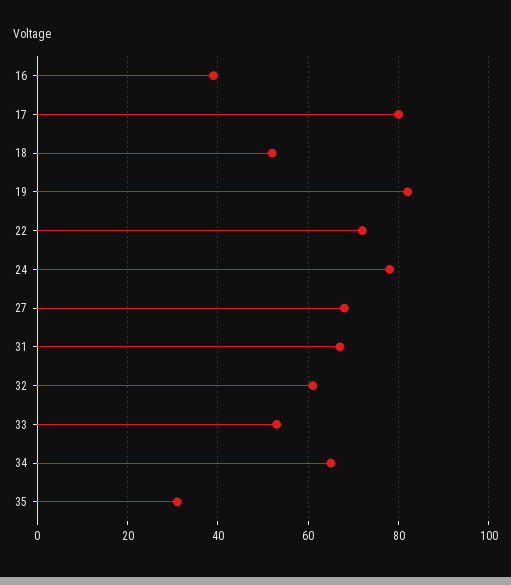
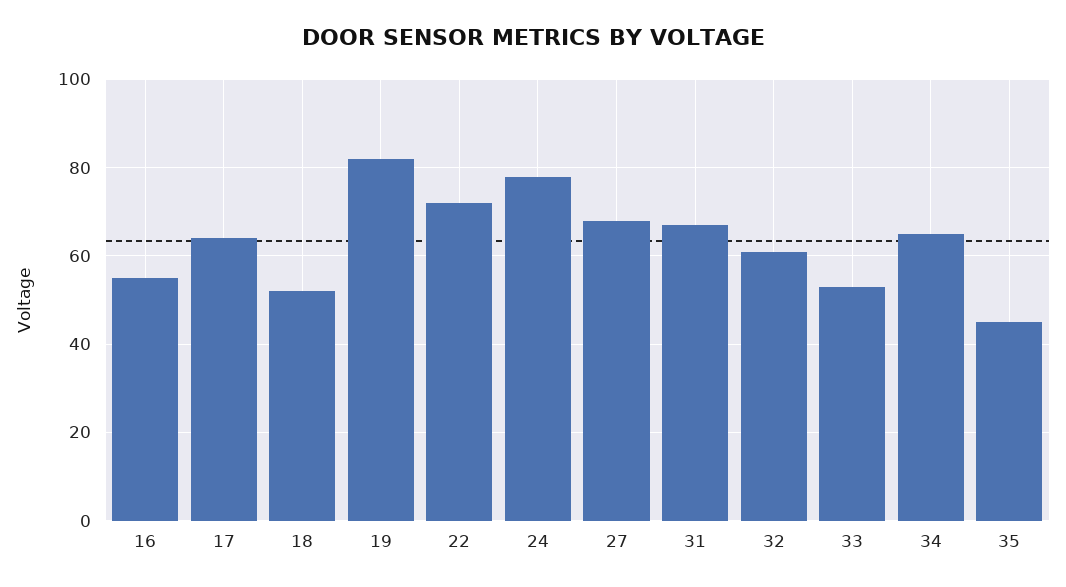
16: 40 -> 55
17: 80 -> 65
35: 30 -> 45

